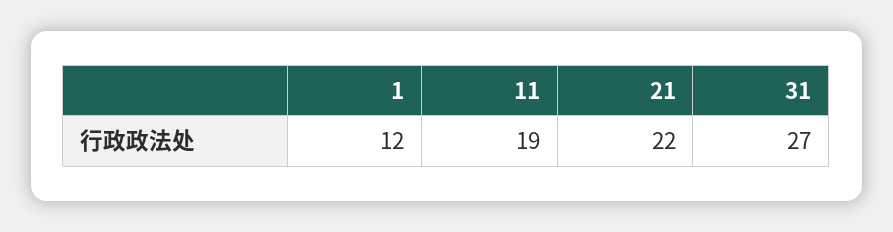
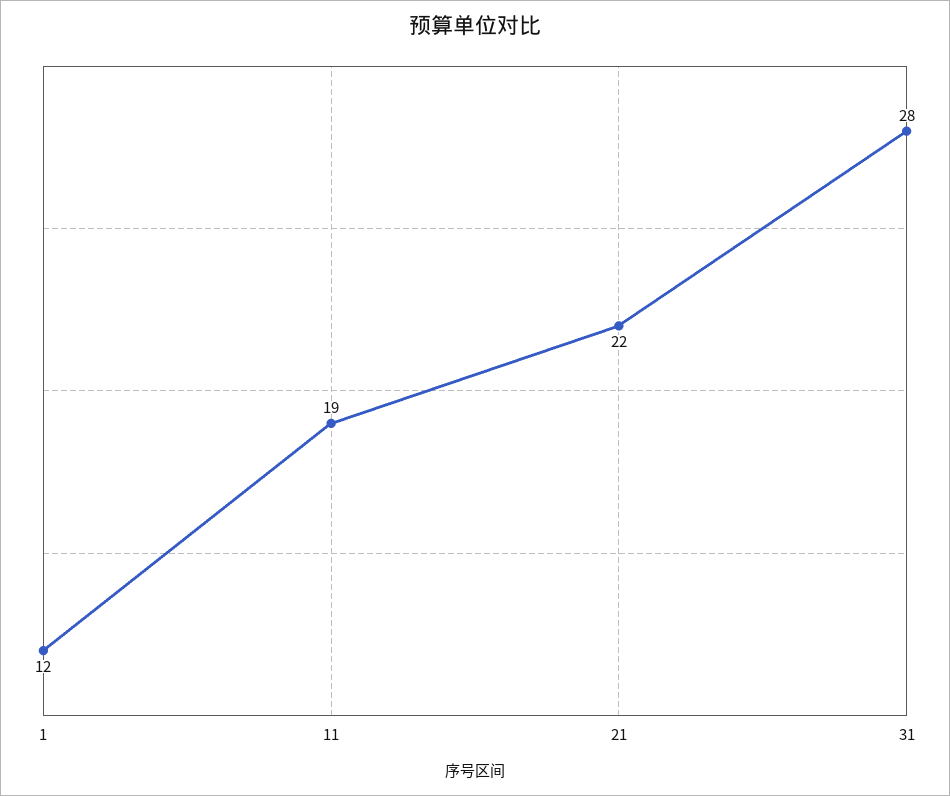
31: 27 -> 28

